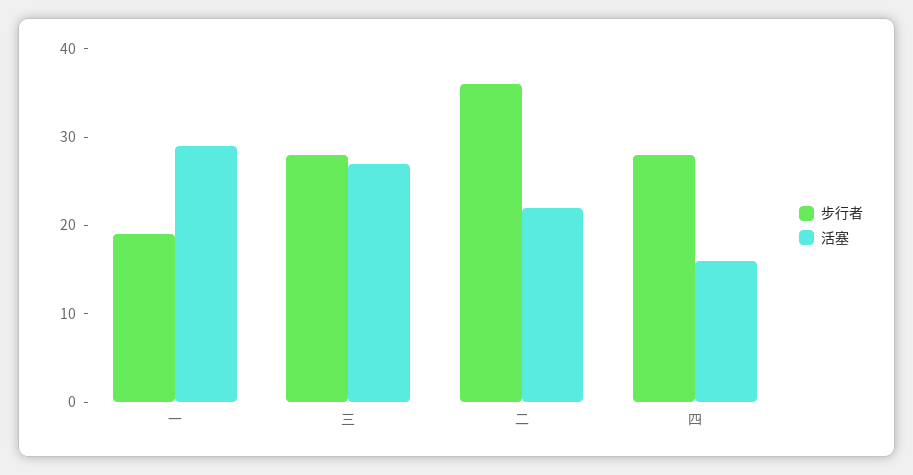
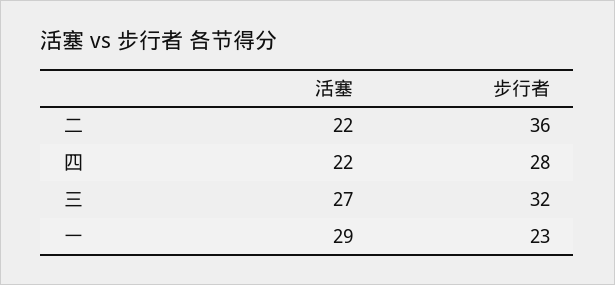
步行者, 一: 19 -> 23
步行者, 三: 28 -> 32
活塞, 四: 16 -> 22

